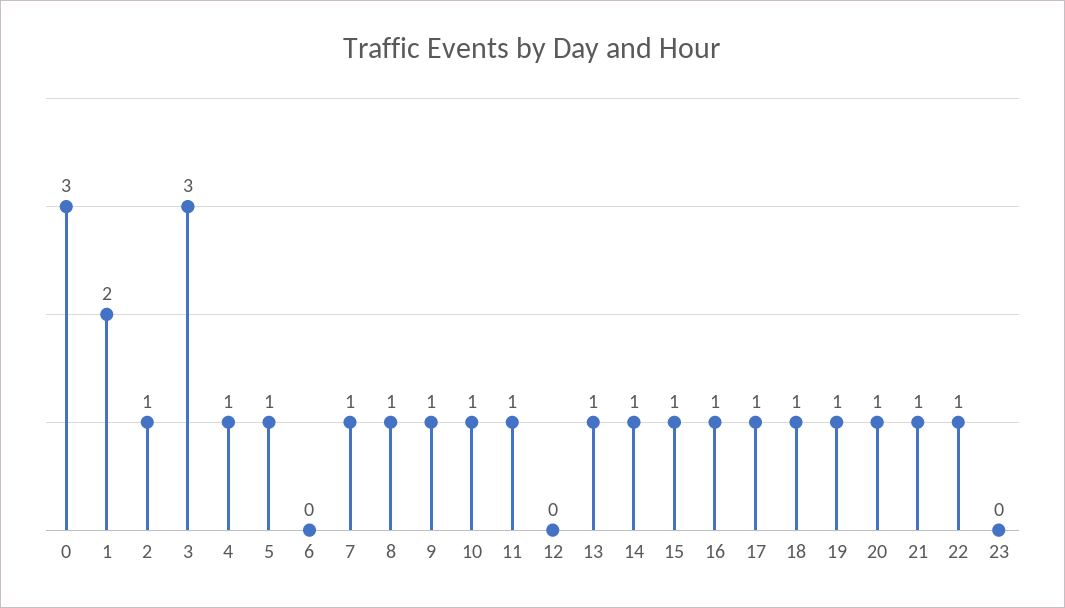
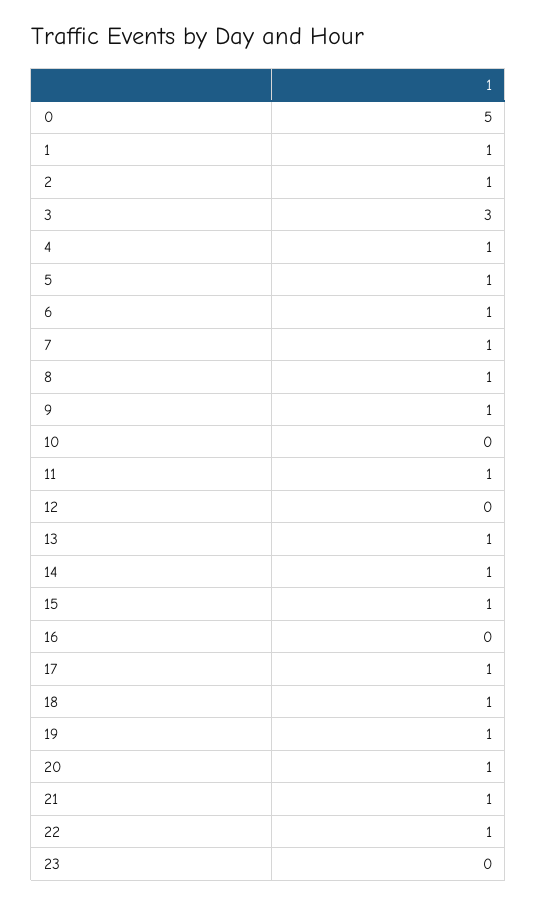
0: 3 -> 5
1: 2 -> 1
6: 0 -> 1
10: 1 -> 0
16: 1 -> 0

